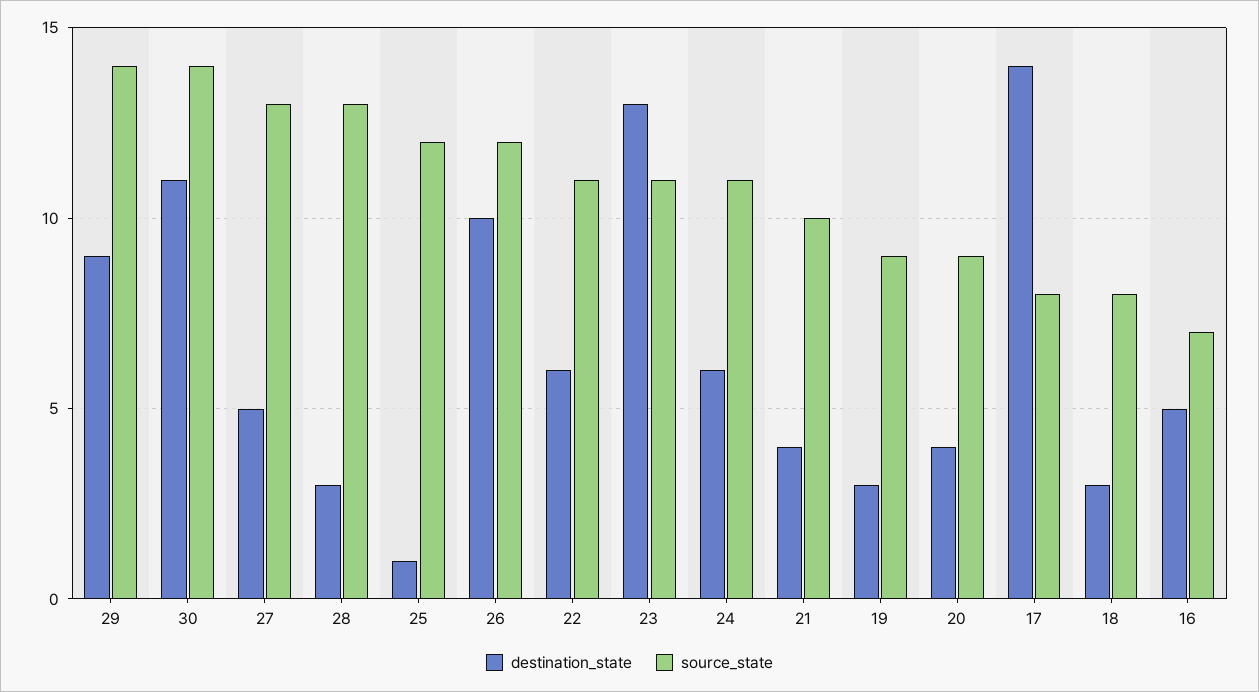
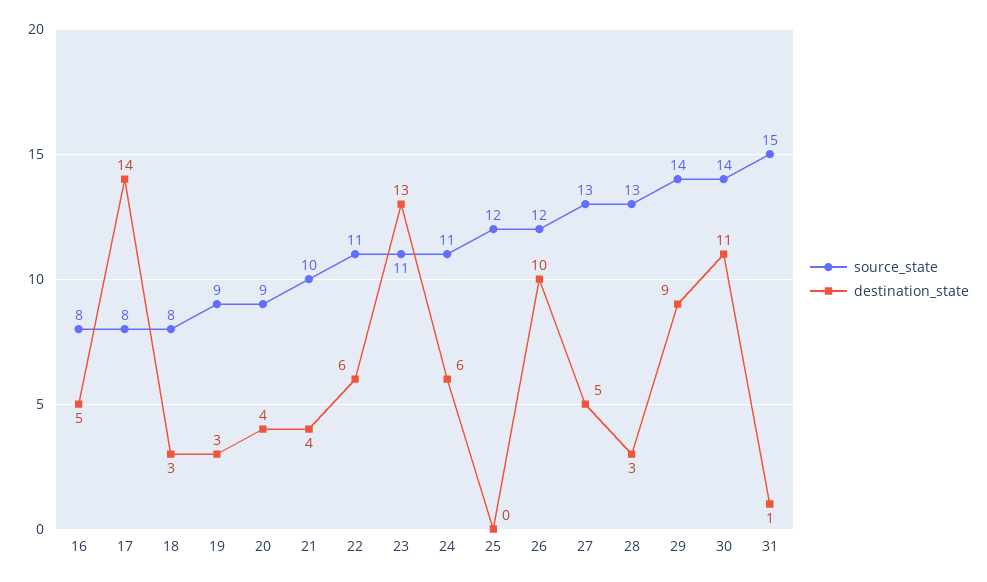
destination_state, 25: 1 -> 0
source_state, 16: 7 -> 8
source_state, 31: none -> 15
destination_state, 31: none -> 1

